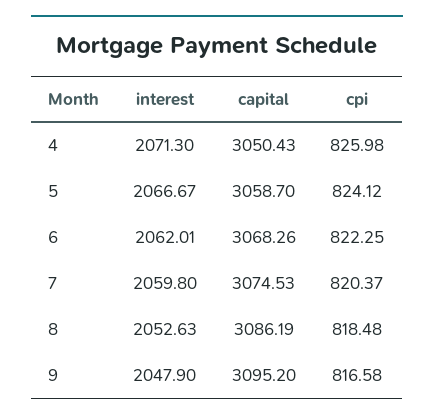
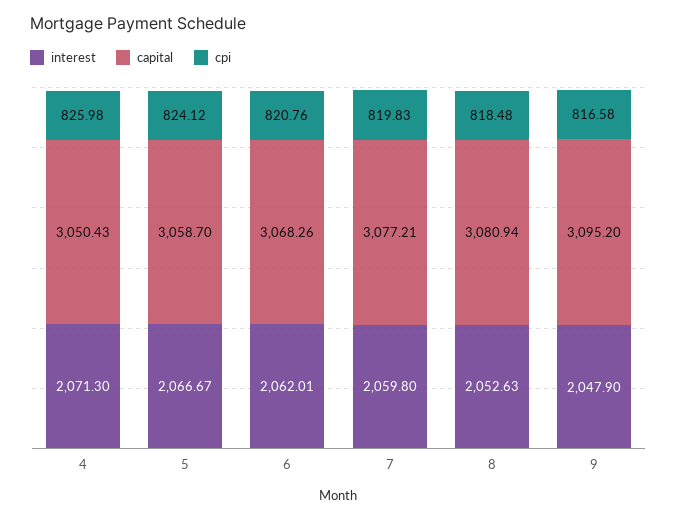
cpi, 6: 822.25 -> 820.76
capital, 7: 3074.53 -> 3077.21
cpi, 7: 820.37 -> 819.83
capital, 8: 3086.19 -> 3080.94

